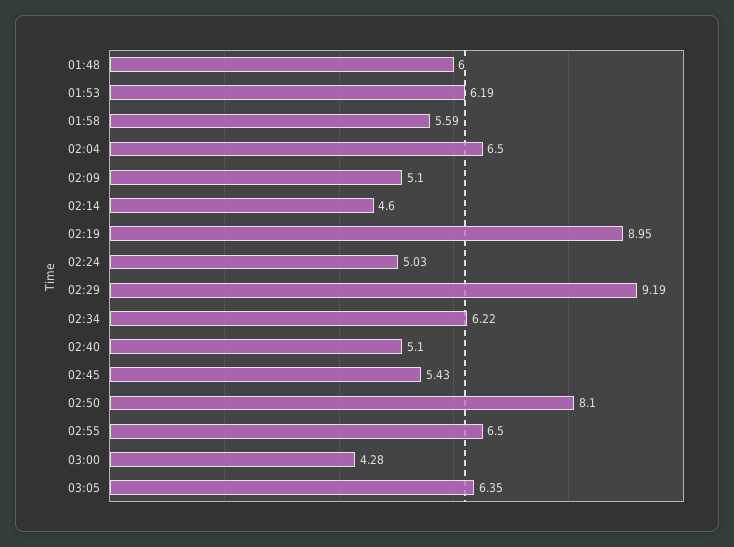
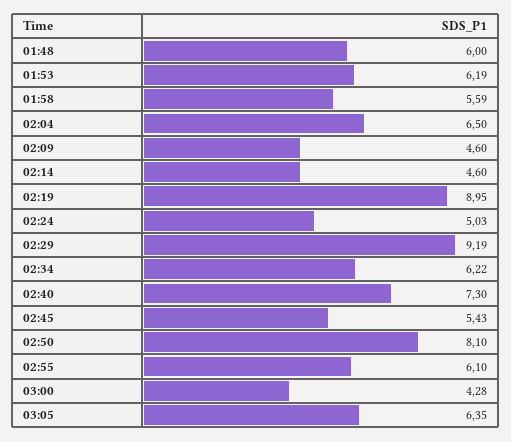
02:09: 5.1 -> 4.6
02:40: 5.1 -> 7.3
02:55: 6.5 -> 6.1

